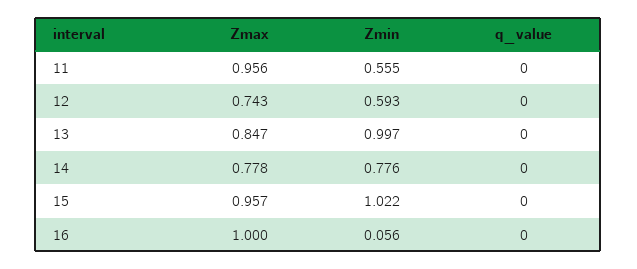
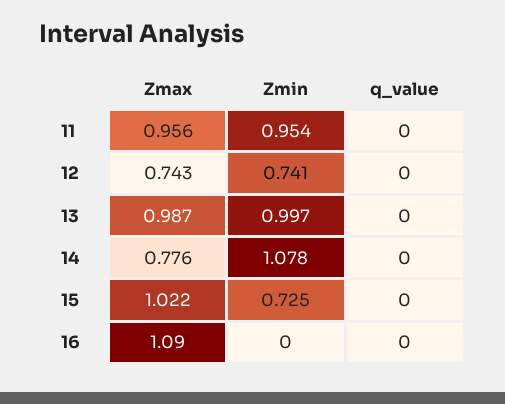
Zmin, 11: 0.555 -> 0.954
Zmin, 12: 0.593 -> 0.741
Zmax, 13: 0.847 -> 0.987
Zmax, 14: 0.778 -> 0.776
Zmin, 14: 0.776 -> 1.078
Zmax, 15: 0.957 -> 1.022
Zmin, 15: 1.022 -> 0.725
Zmax, 16: 1 -> 1.09
Zmin, 16: 0.056 -> 0

